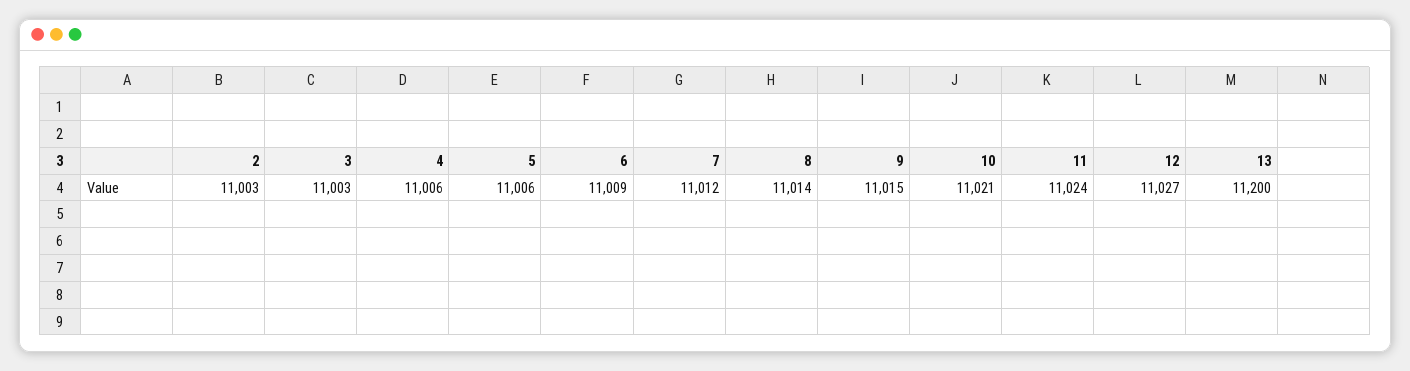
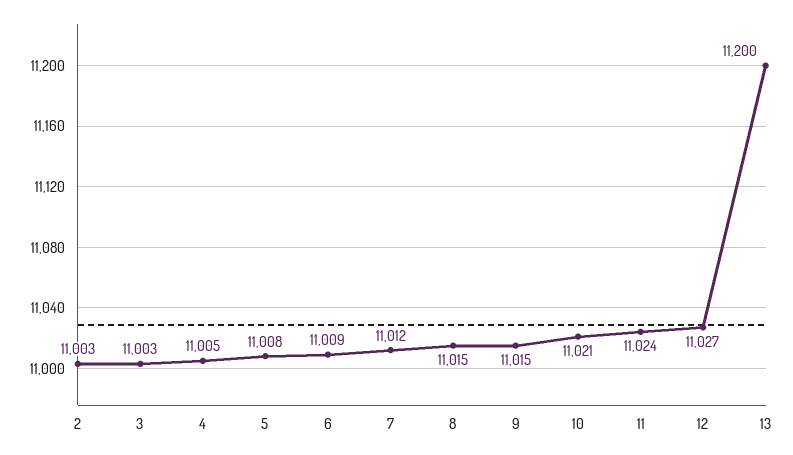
4: 11006 -> 11005
5: 11006 -> 11008
8: 11014 -> 11015

